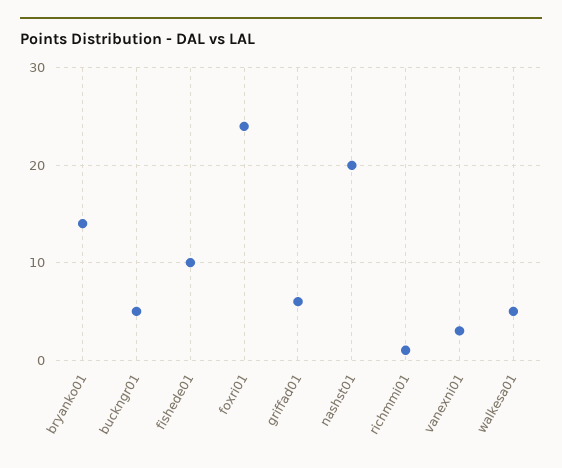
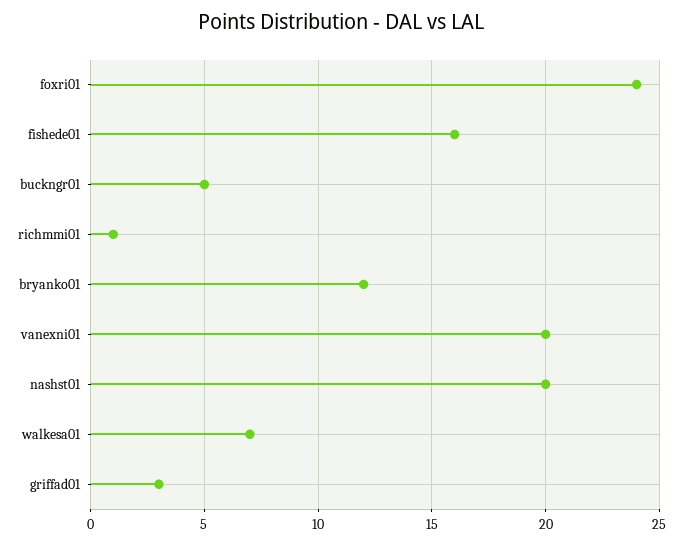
bryanko01: 14 -> 12
fishede01: 10 -> 16
griffad01: 6 -> 3
vanexni01: 3 -> 20
walkesa01: 5 -> 7

